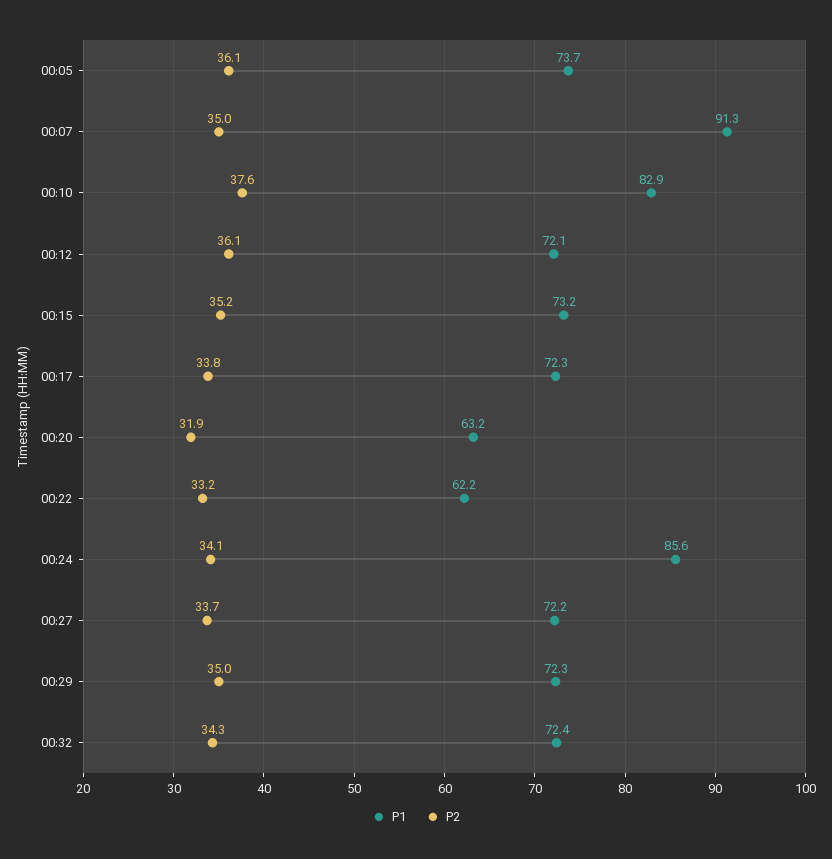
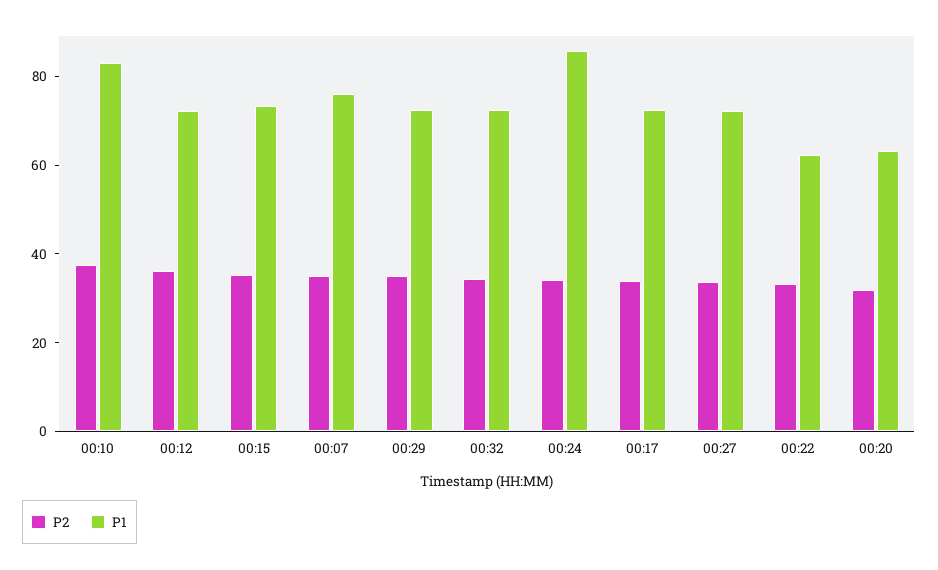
P1, 00:05: 73.7 -> none
P2, 00:05: 36.1 -> none
P1, 00:07: 91.3 -> 75

